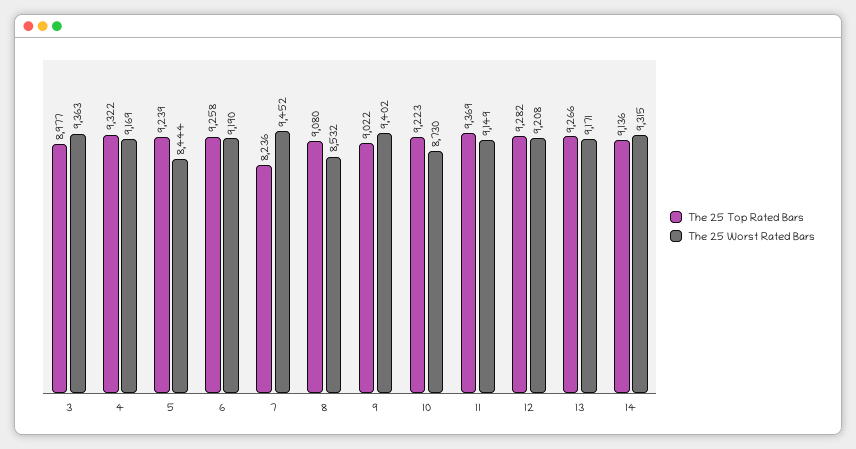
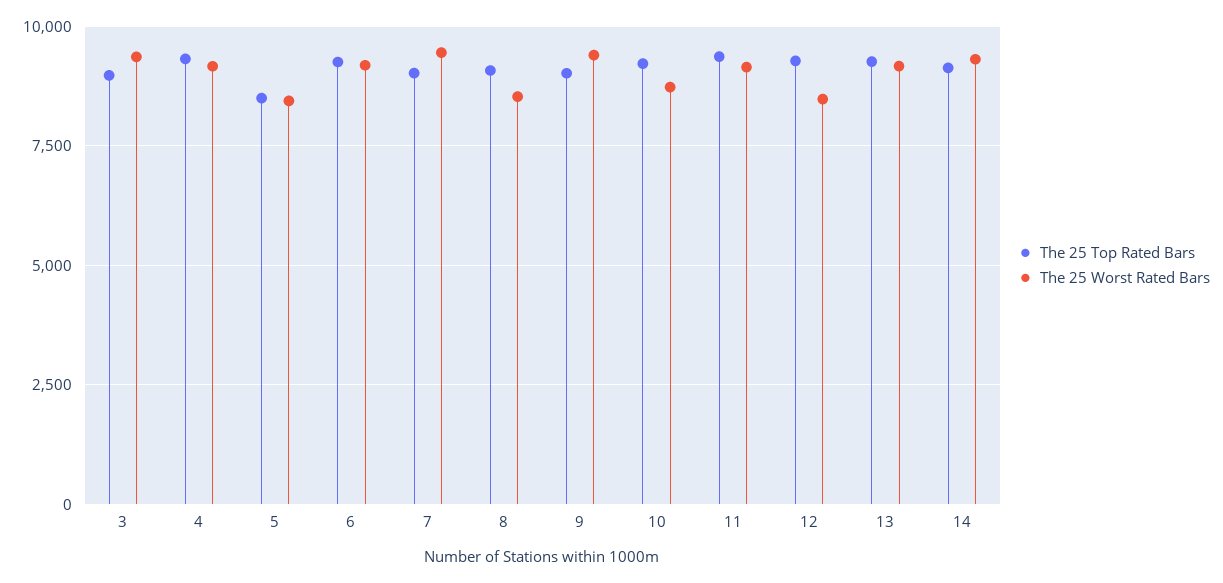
The 25 Top Rated Bars, 5: 9239 -> 8500
The 25 Top Rated Bars, 7: 8236 -> 9000
The 25 Worst Rated Bars, 12: 9208 -> 8500

